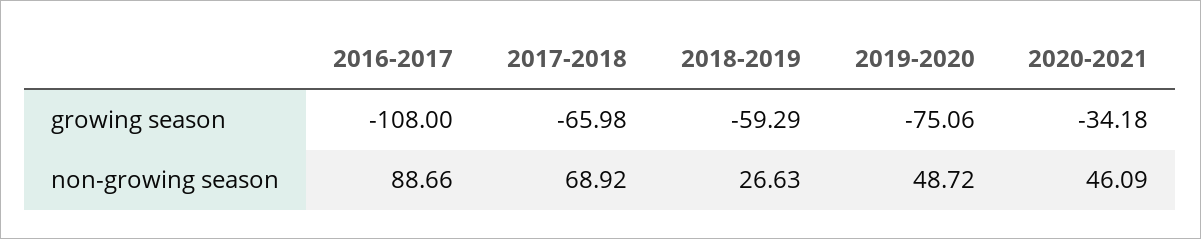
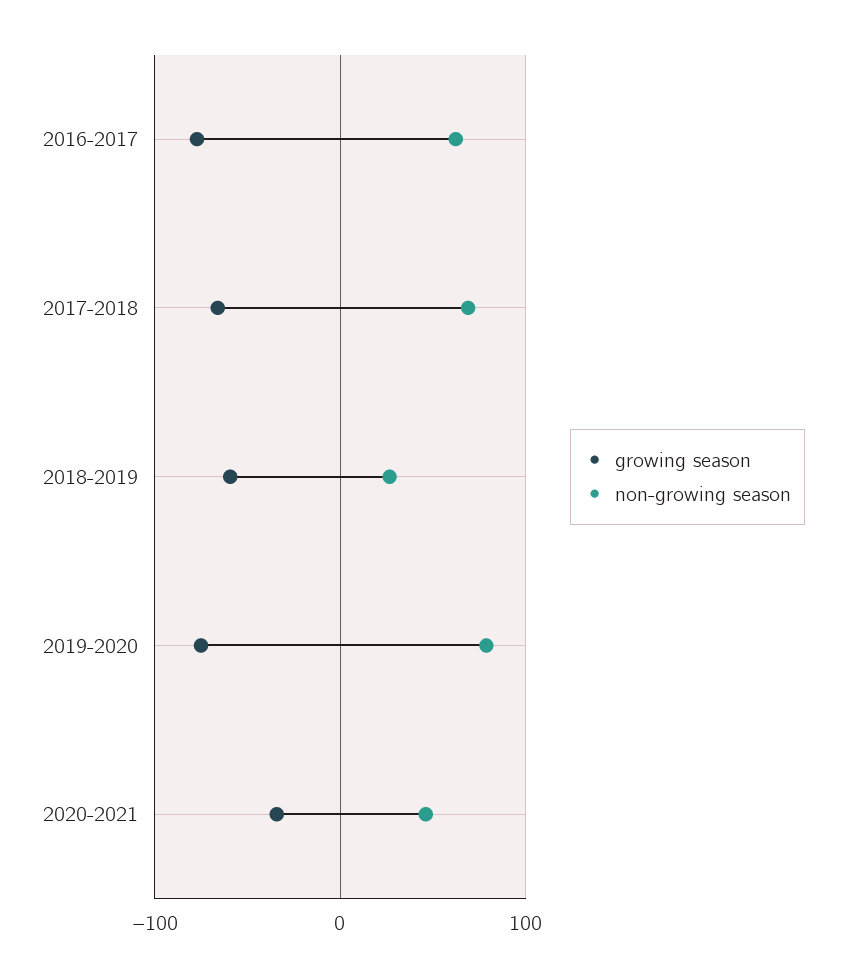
growing season, 2016-2017: -108 -> -80
non-growing season, 2016-2017: 88.66 -> 60
non-growing season, 2019-2020: 48.72 -> 80

